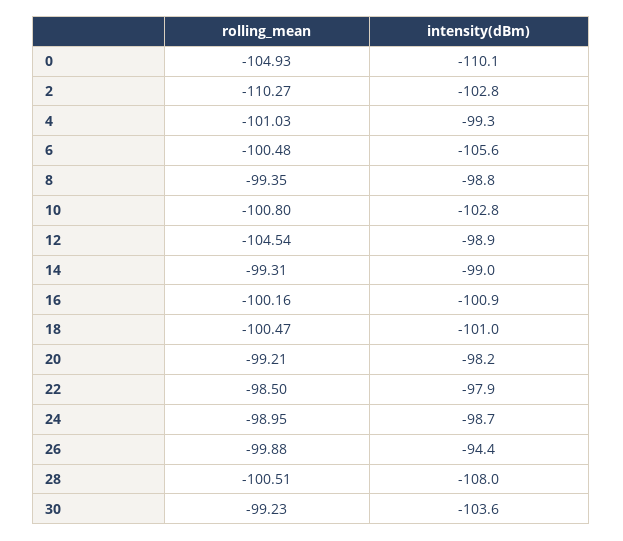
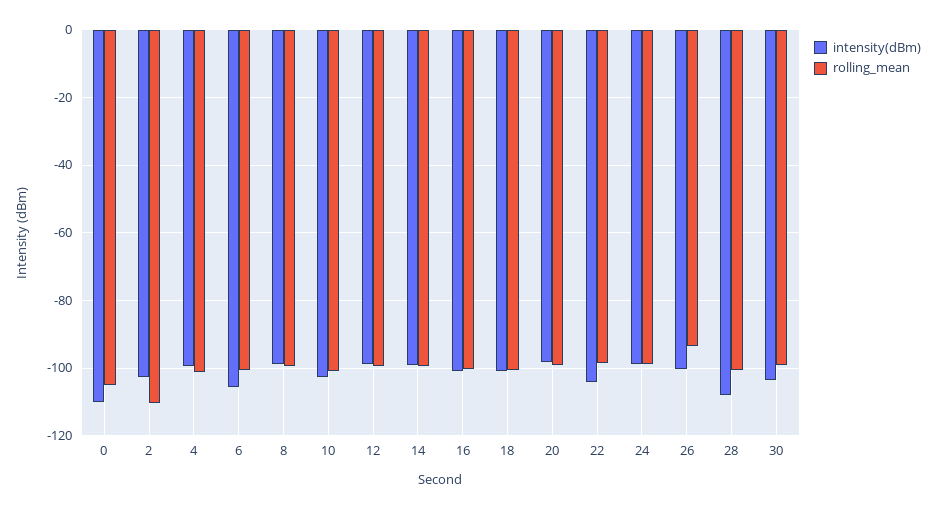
rolling_mean, 12: -104.54 -> -100
intensity(dBm), 22: -97.9 -> -104
rolling_mean, 26: -99.88 -> -94
intensity(dBm), 26: -94.4 -> -100

